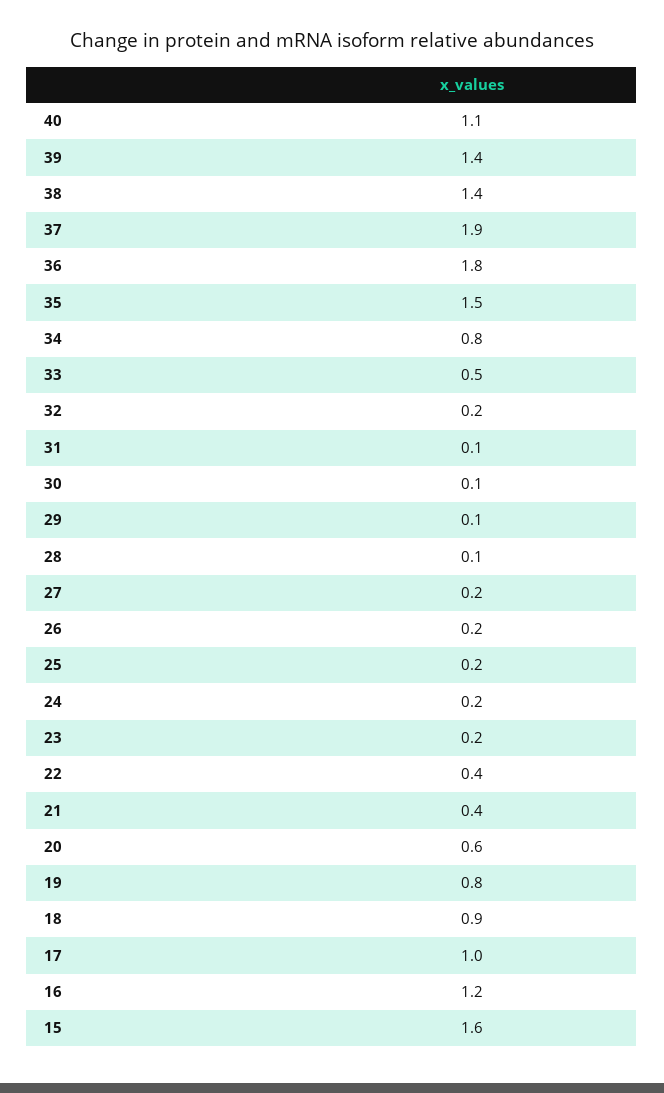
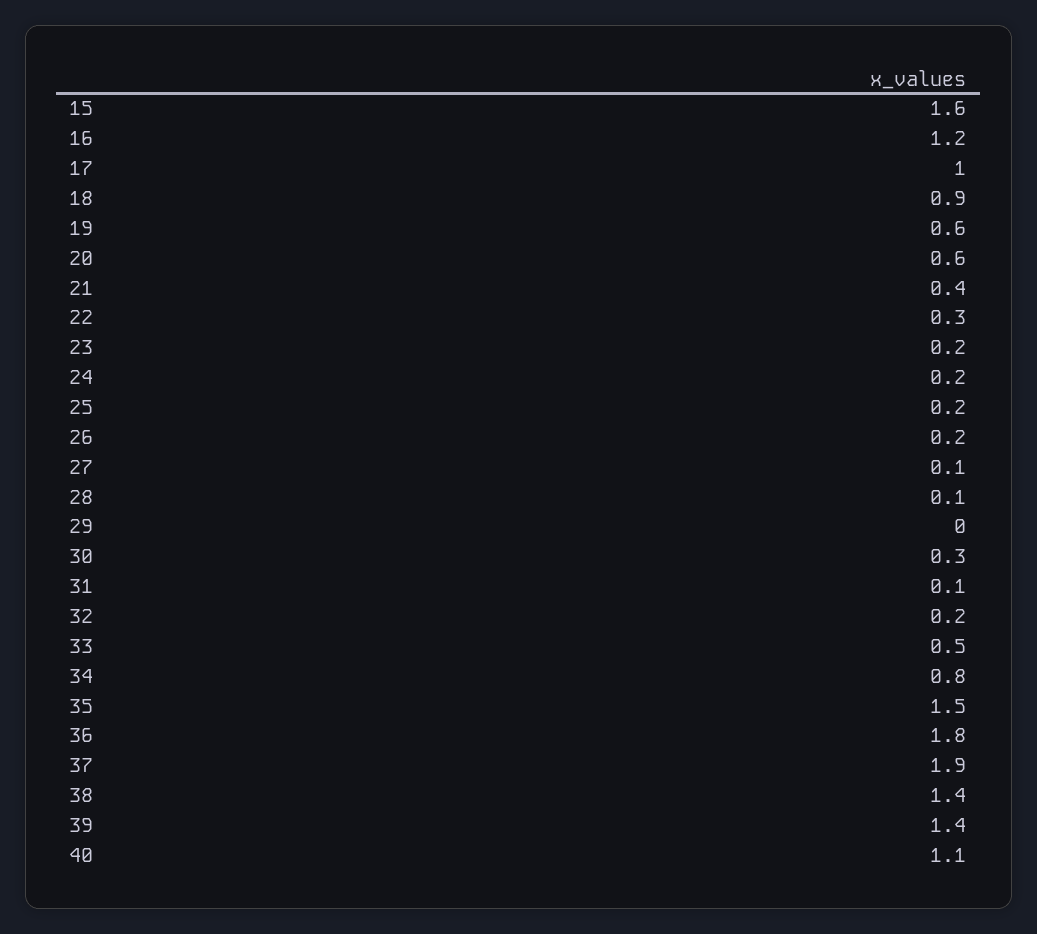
30: 0.1 -> 0.3
29: 0.1 -> 0
27: 0.2 -> 0.1
22: 0.4 -> 0.3
19: 0.8 -> 0.6

